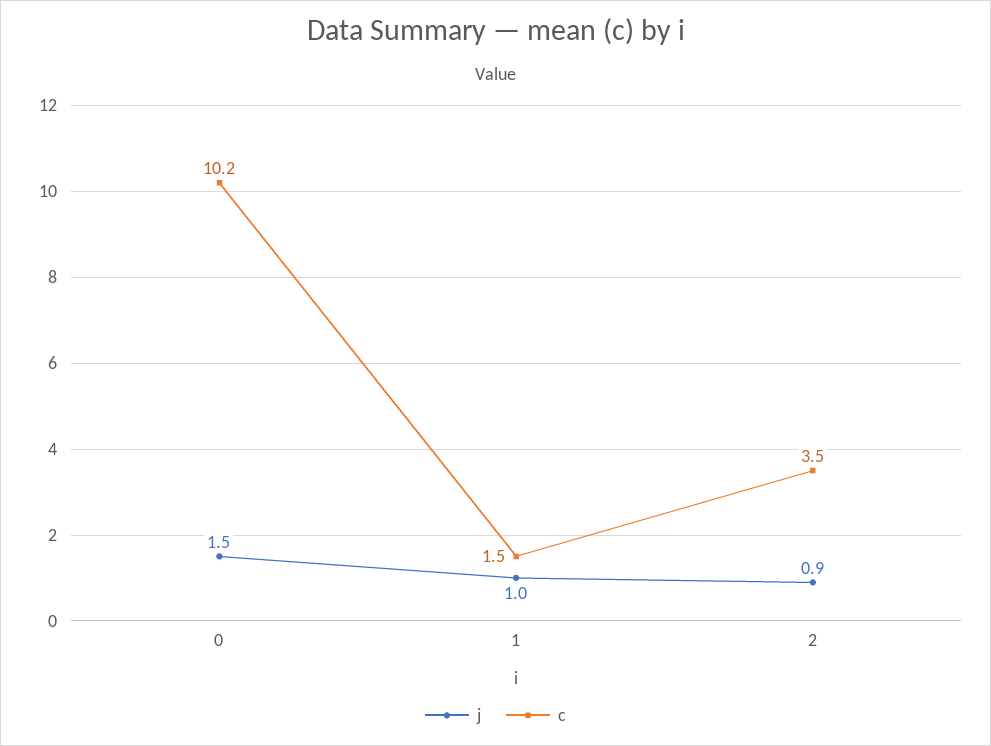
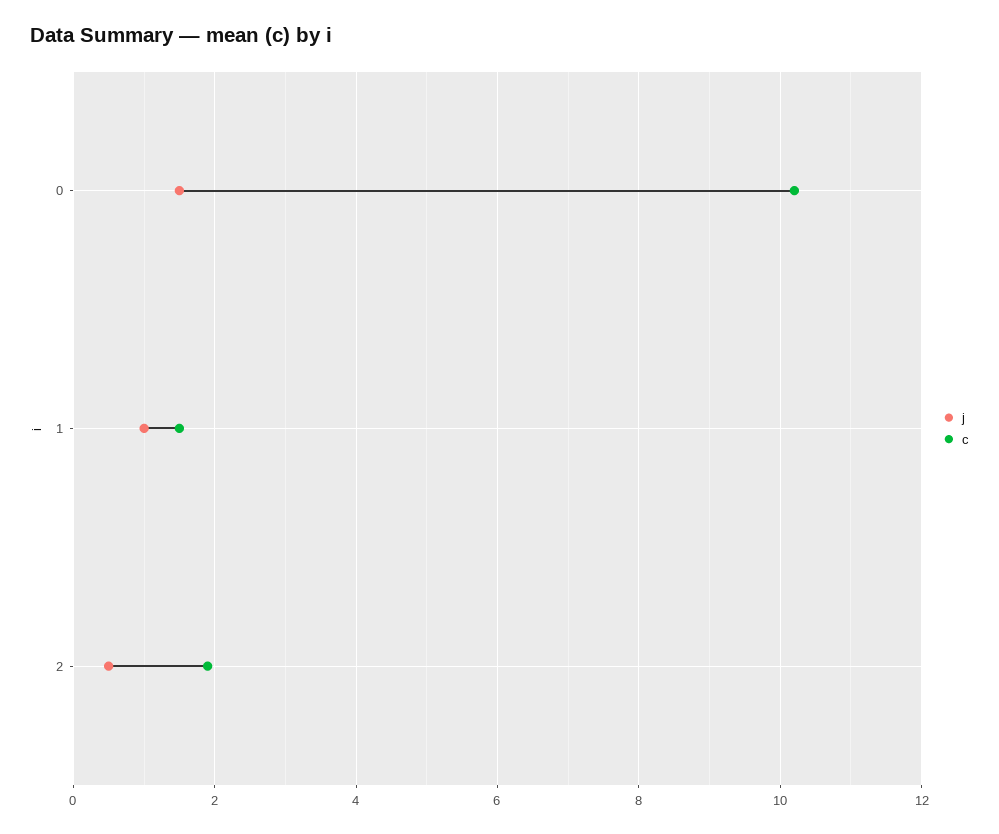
j, 2: 0.9 -> 0.5
c, 2: 3.5 -> 2

